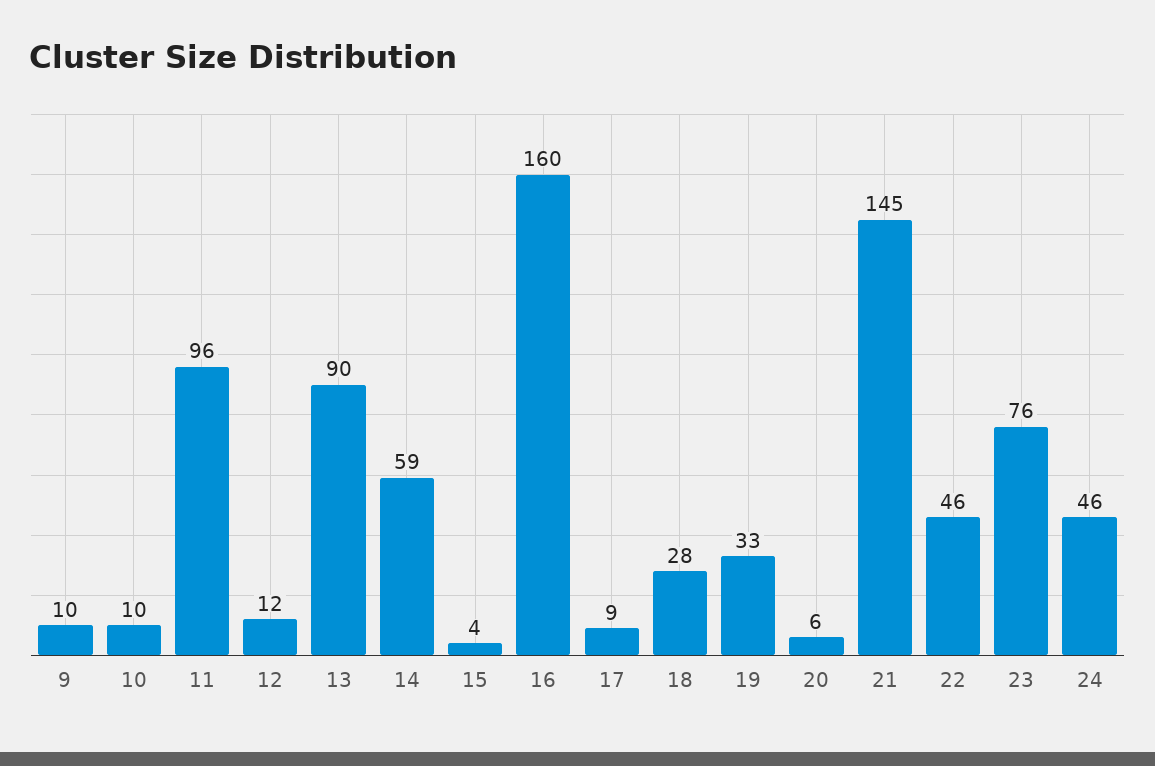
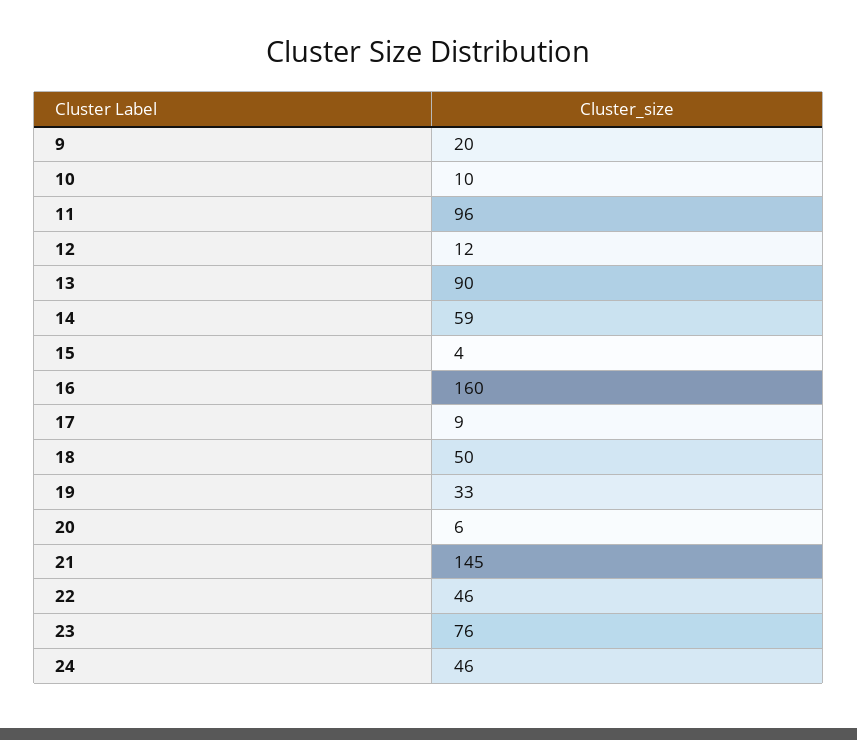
9: 10 -> 20
18: 28 -> 50

